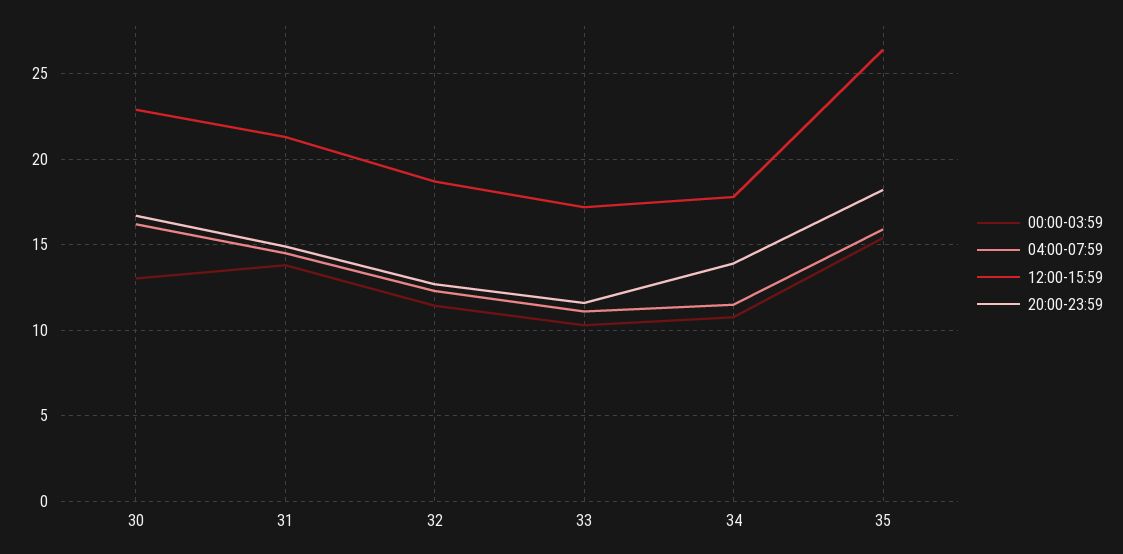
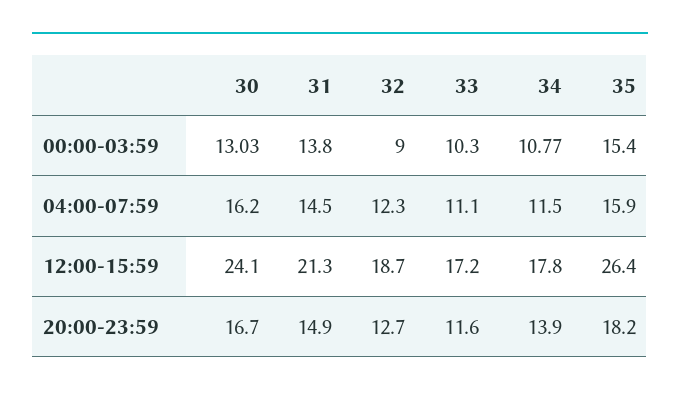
12:00-15:59, 30: 23 -> 24.1
00:00-03:59, 32: 11.5 -> 9

